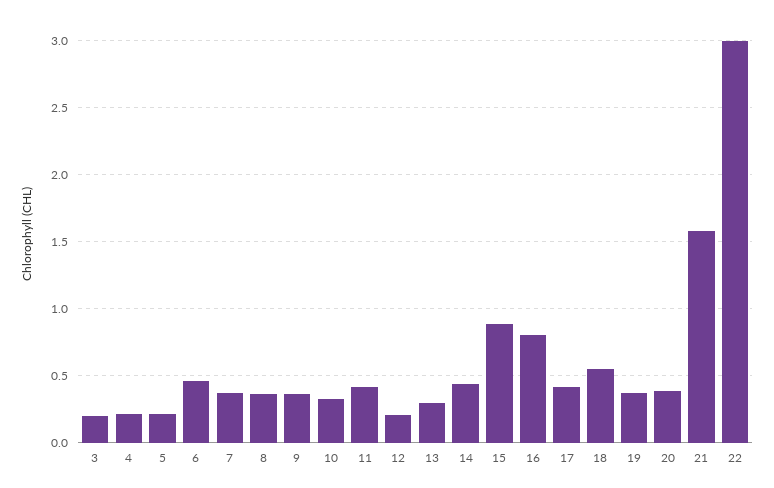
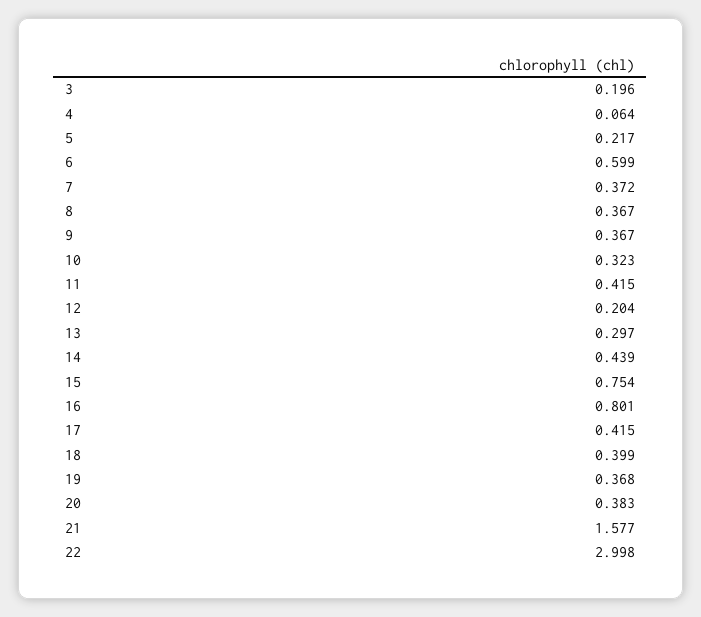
4: 0.2 -> 0.064
6: 0.45 -> 0.599
15: 0.9 -> 0.754
18: 0.55 -> 0.399

